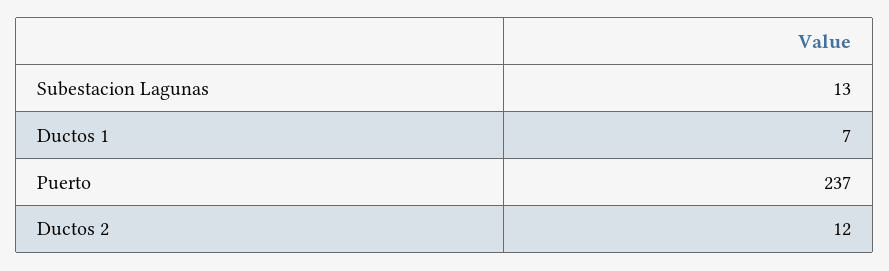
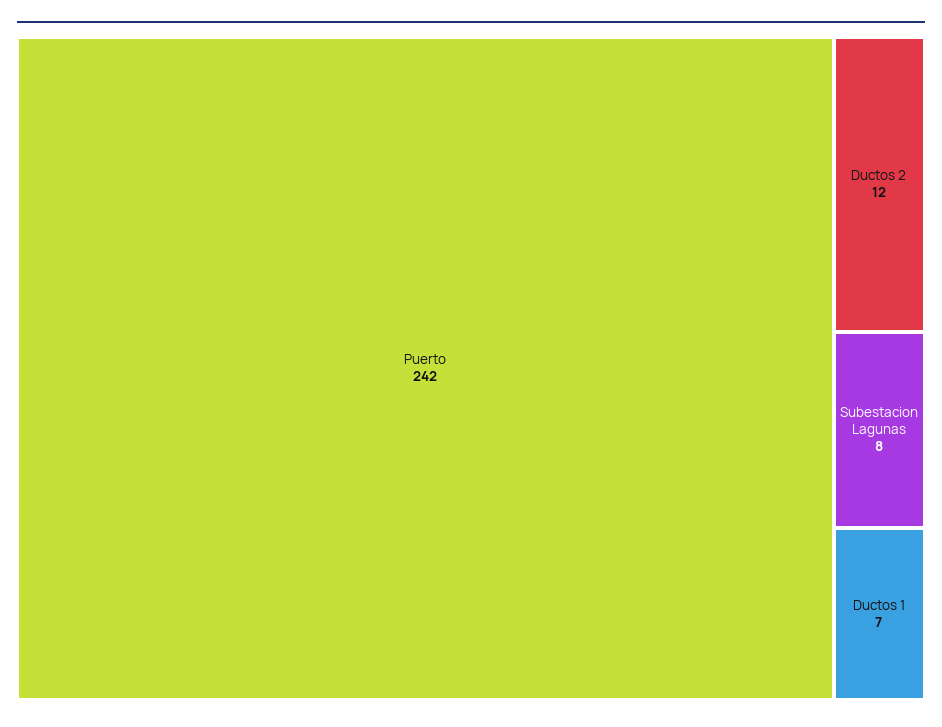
Subestacion Lagunas: 13 -> 8
Puerto: 237 -> 242

